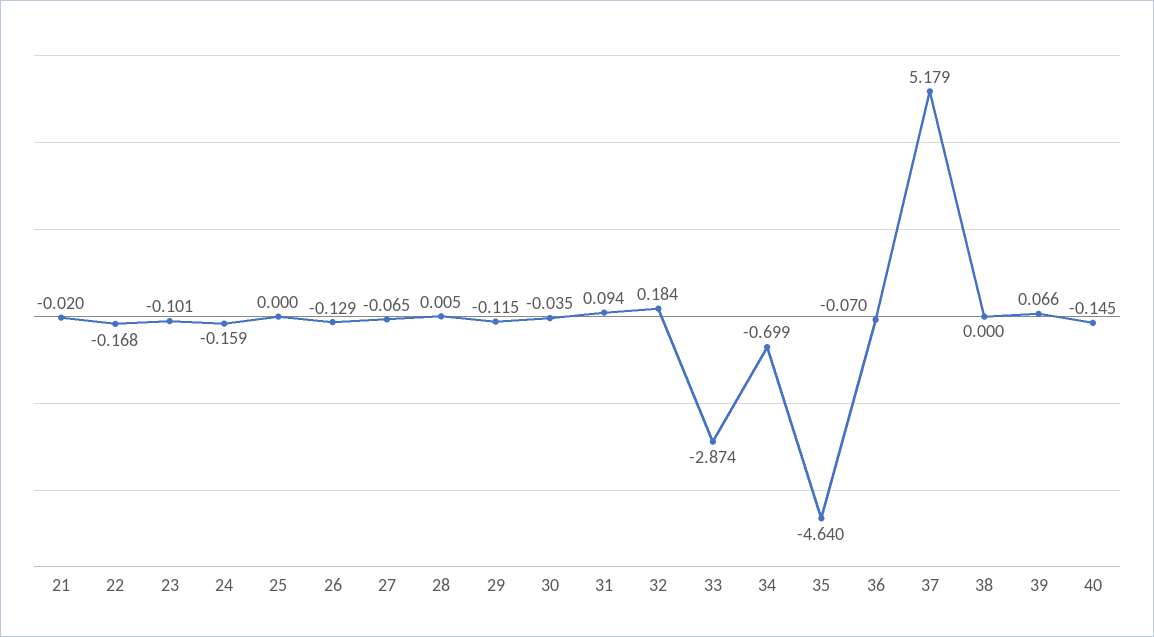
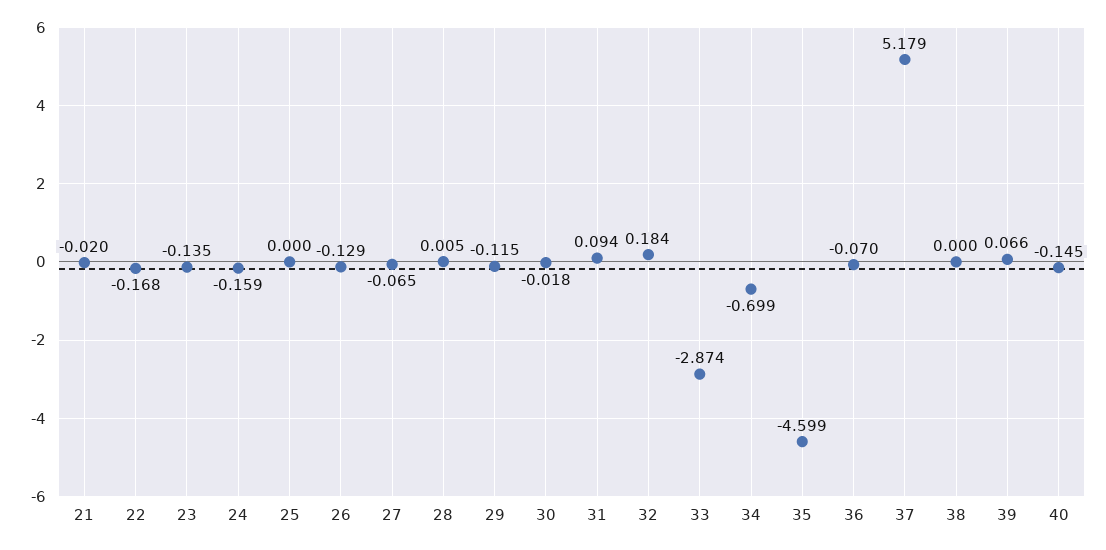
23: -0.101 -> -0.135
30: -0.035 -> -0.018
35: -4.64 -> -4.599

